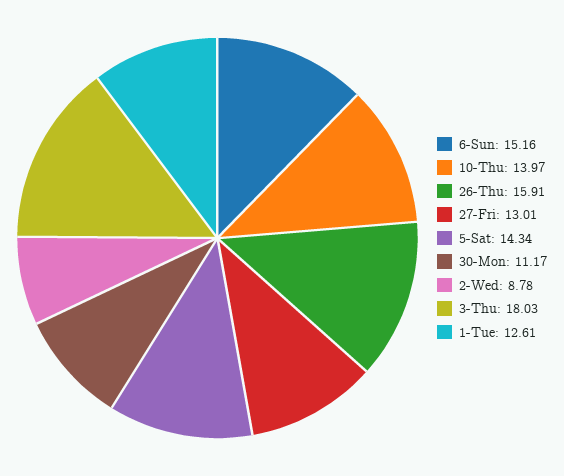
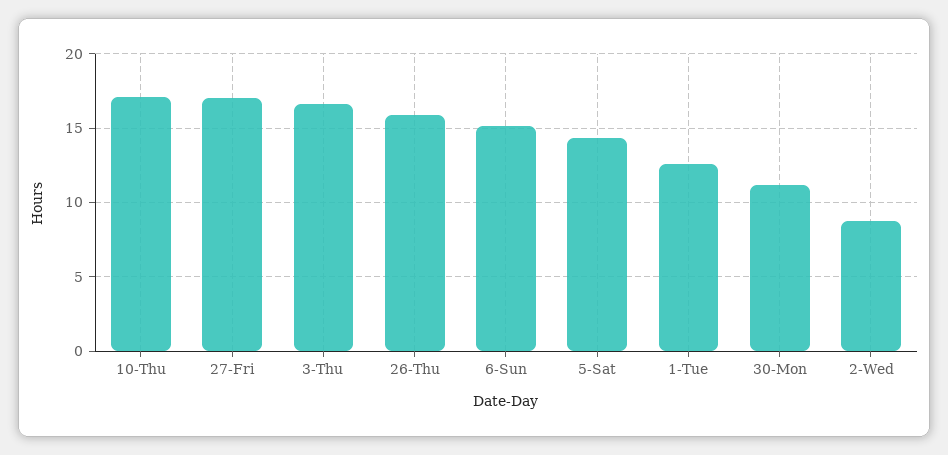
10-Thu: 13.97 -> 17
27-Fri: 13.01 -> 17
3-Thu: 18.03 -> 16.5

